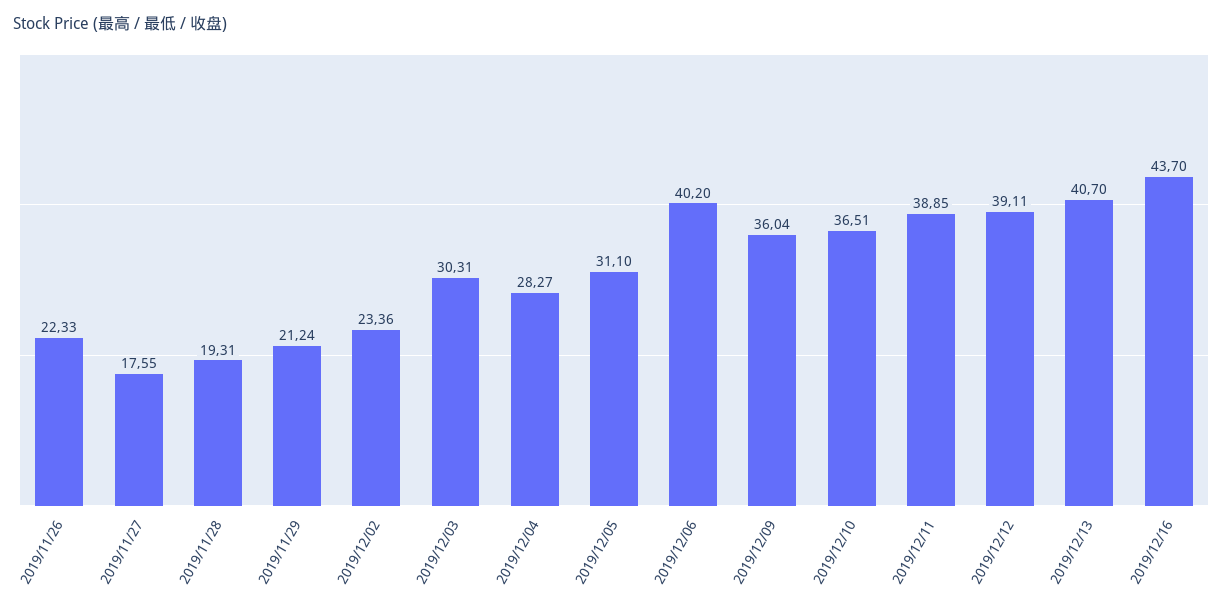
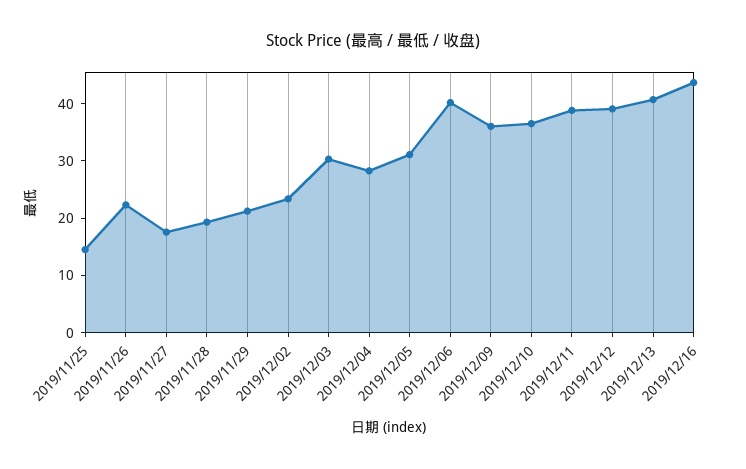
2019/11/25: none -> 14

